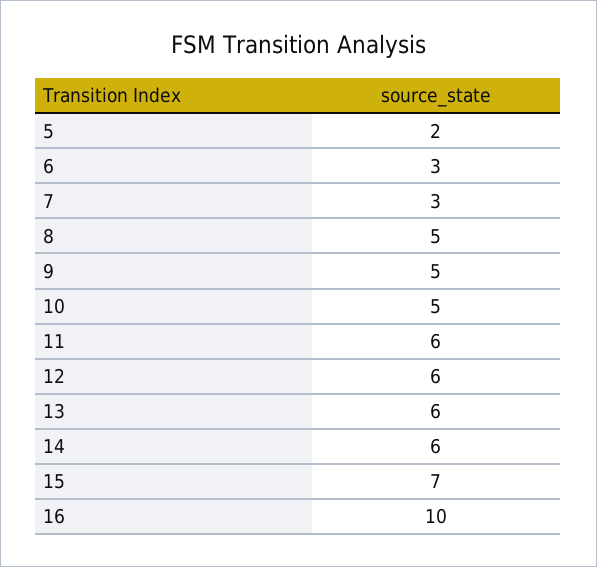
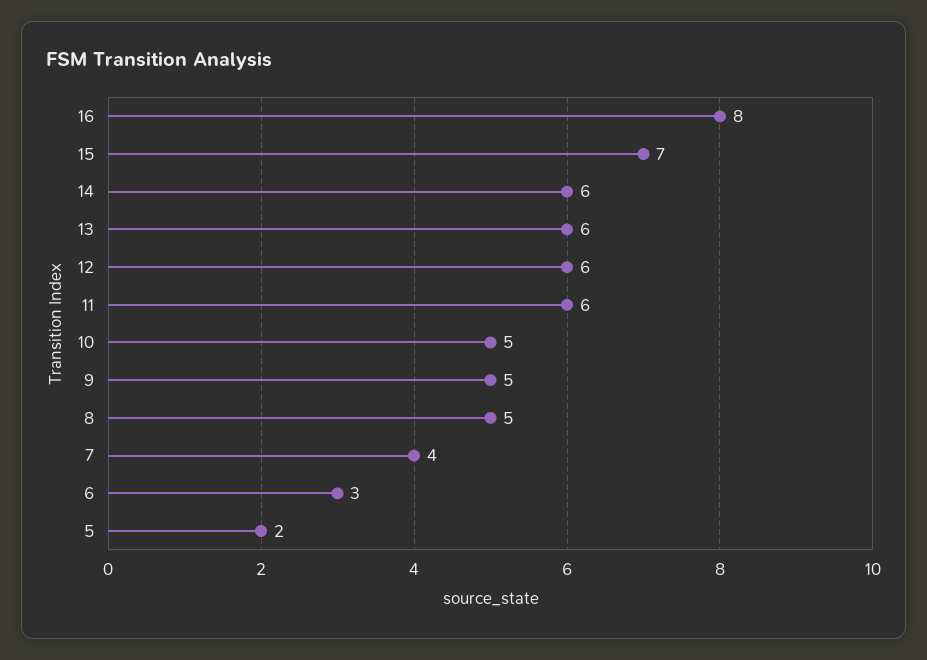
7: 3 -> 4
16: 10 -> 8

